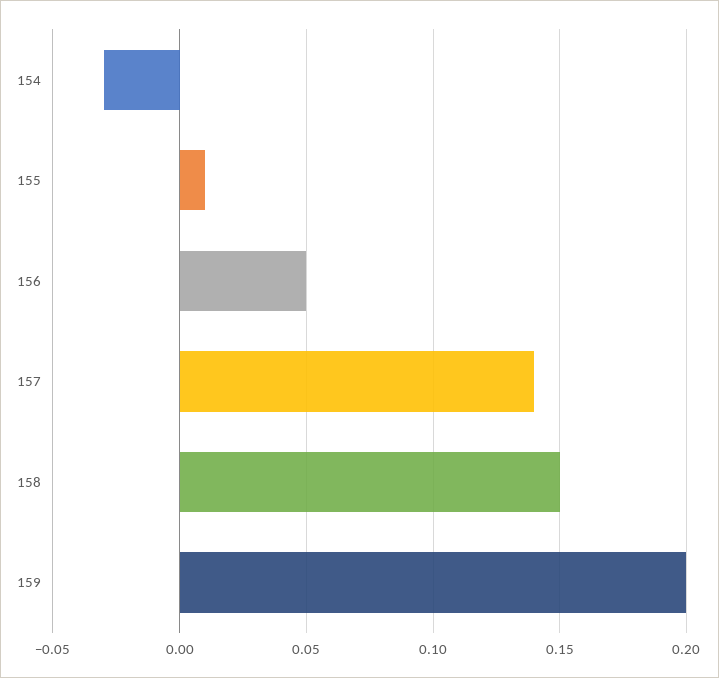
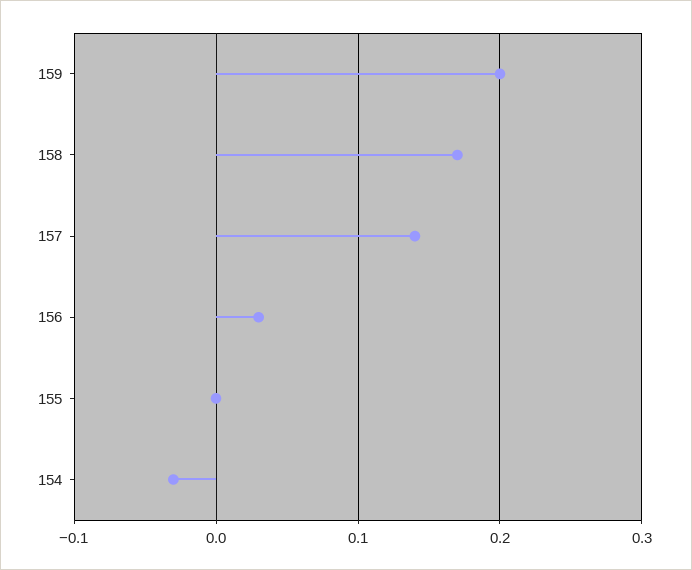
155: 0.01 -> 0
156: 0.05 -> 0.03
158: 0.15 -> 0.17

